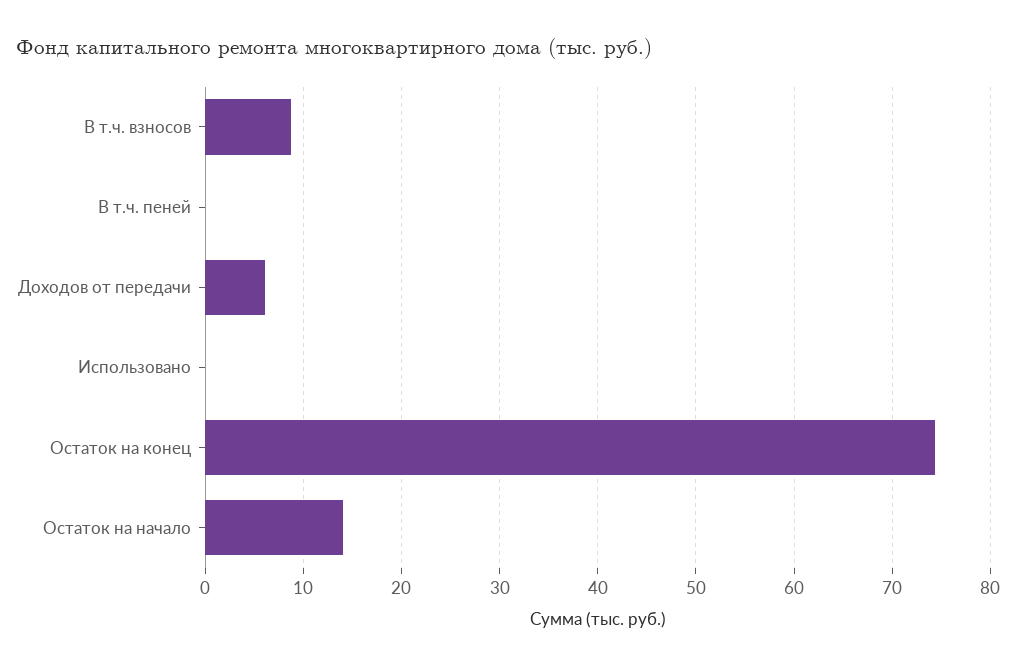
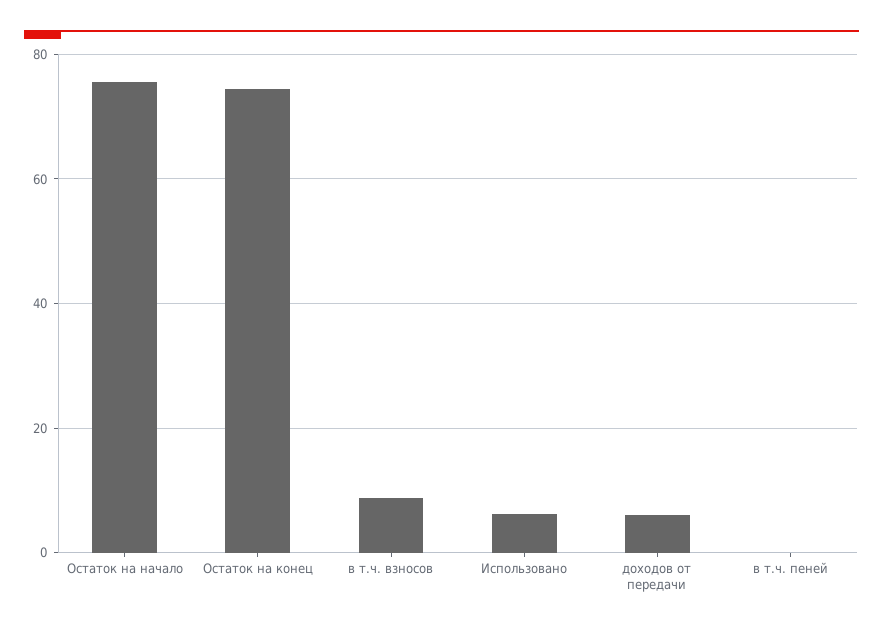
Использовано: 0 -> 6
Остаток на начало: 14 -> 76

